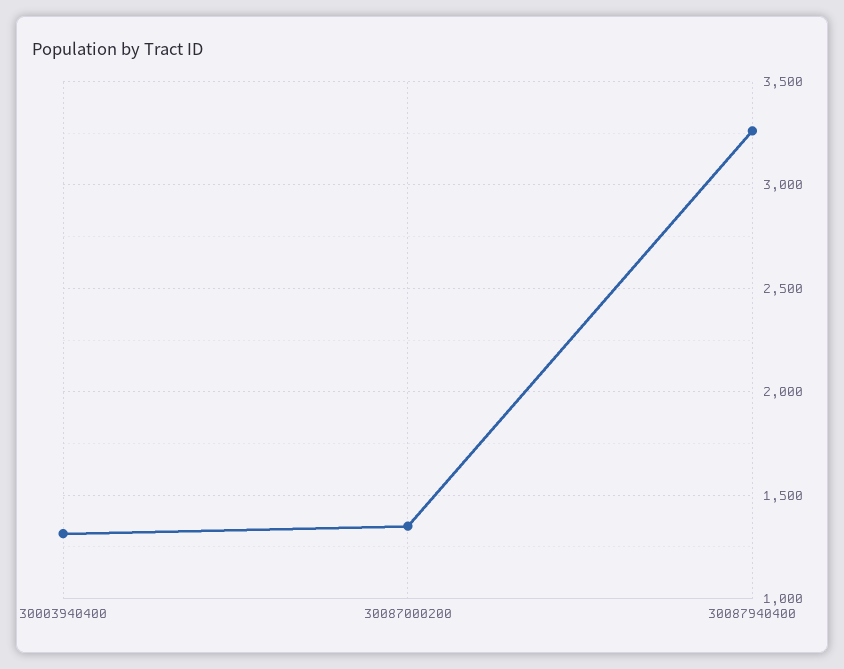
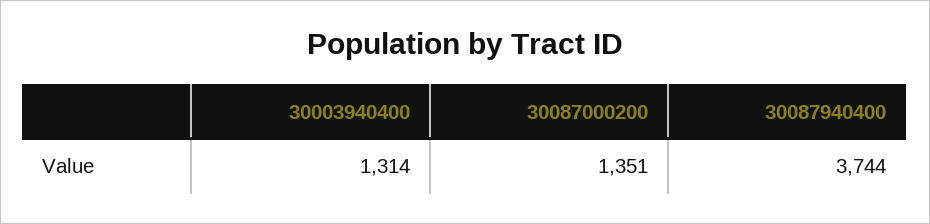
30087940400: 3250 -> 3744

